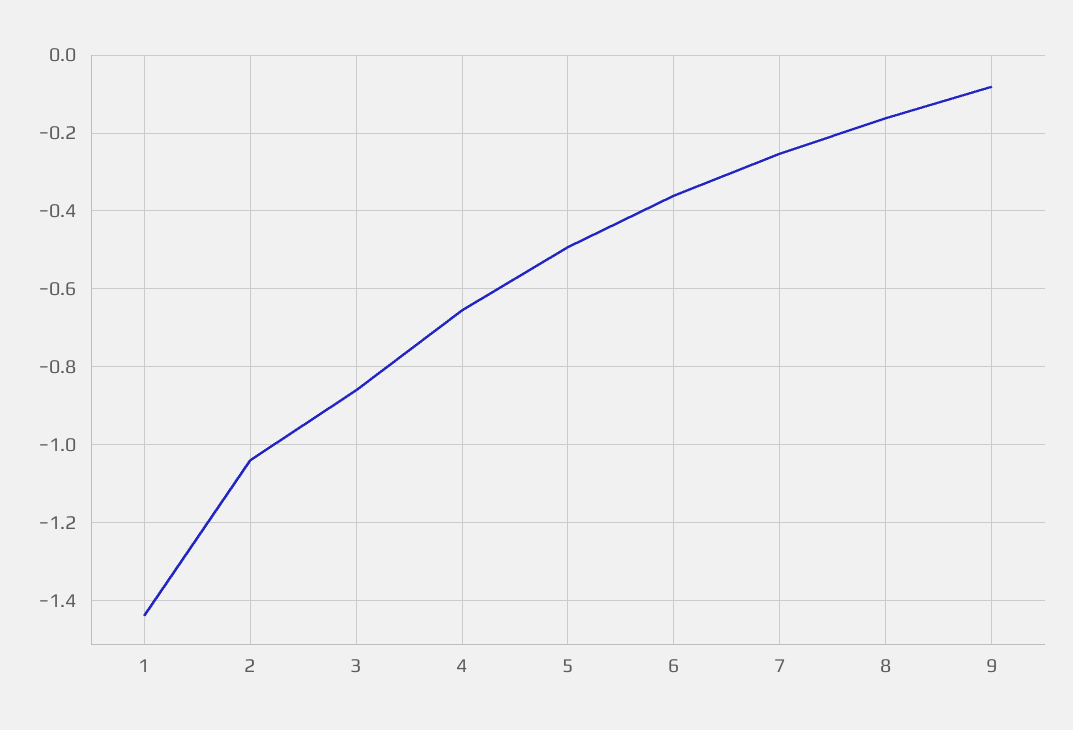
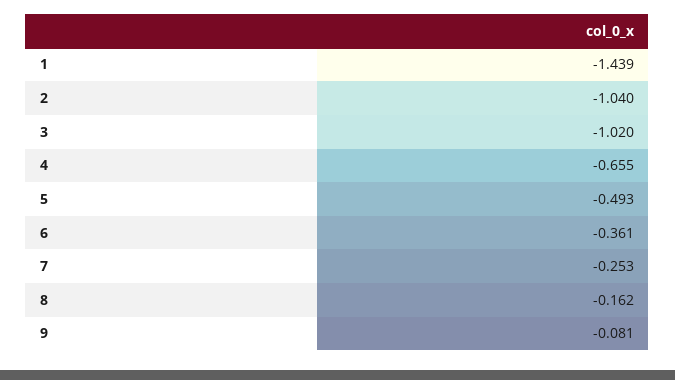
3: -0.86 -> -1.02

